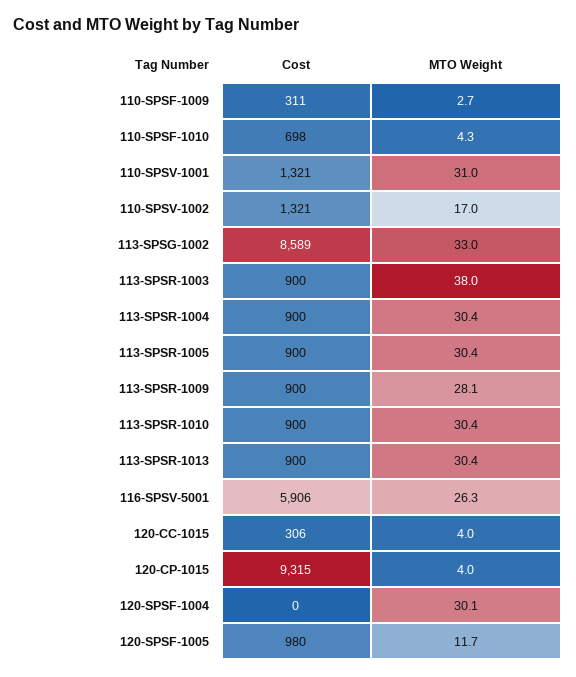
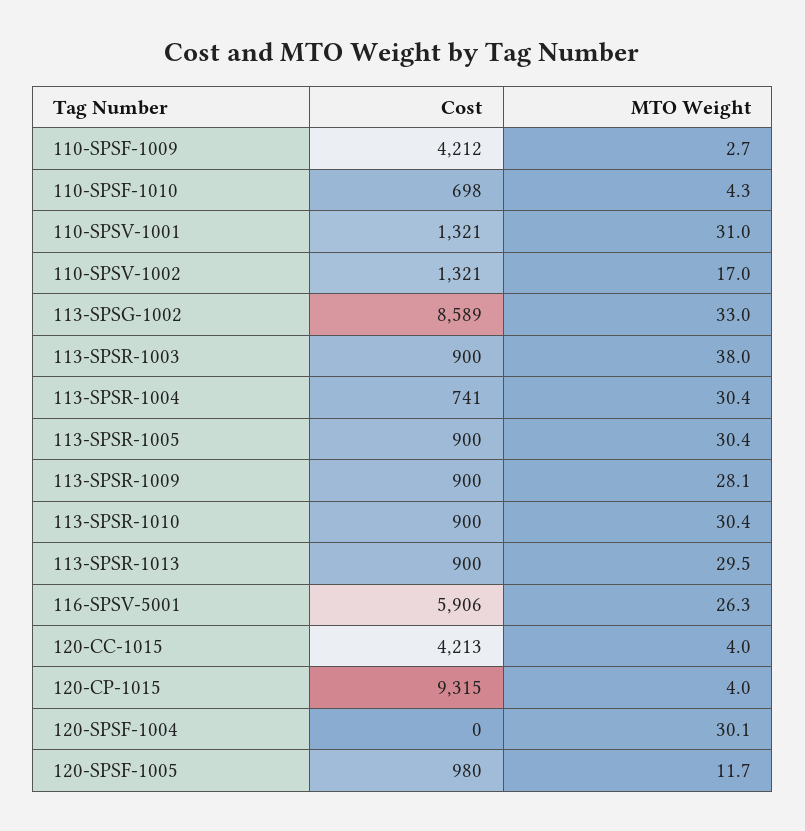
Cost, 110-SPSF-1009: 311 -> 4212
Cost, 113-SPSR-1004: 900 -> 741
MTO Weight, 113-SPSR-1013: 30.4 -> 29.5
Cost, 120-CC-1015: 306 -> 4213

